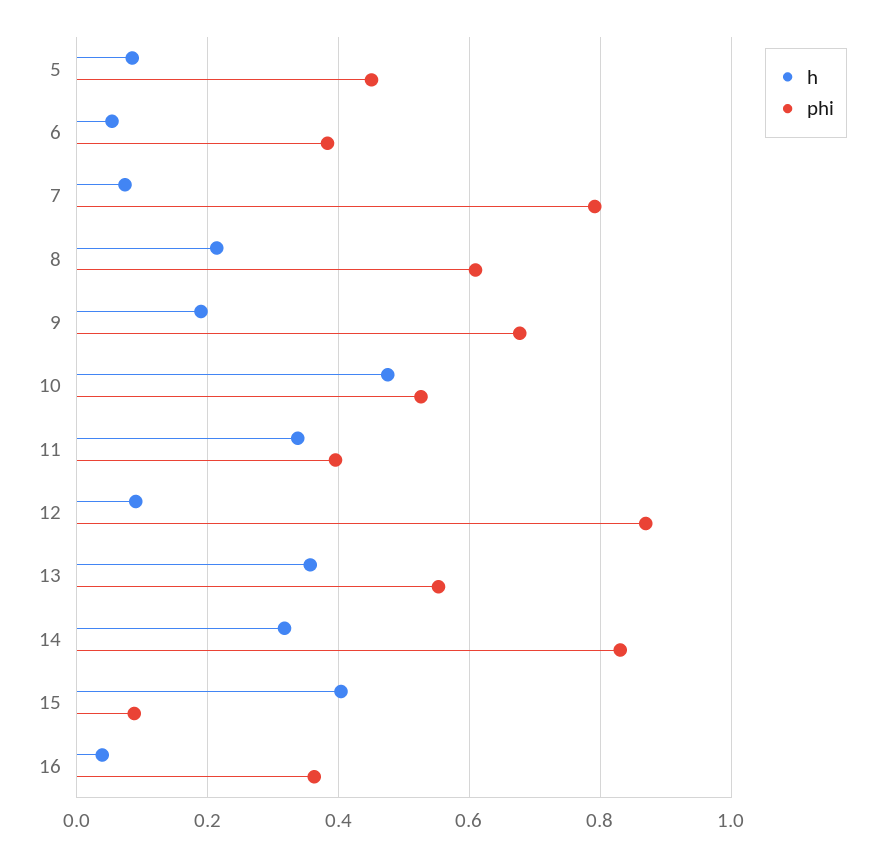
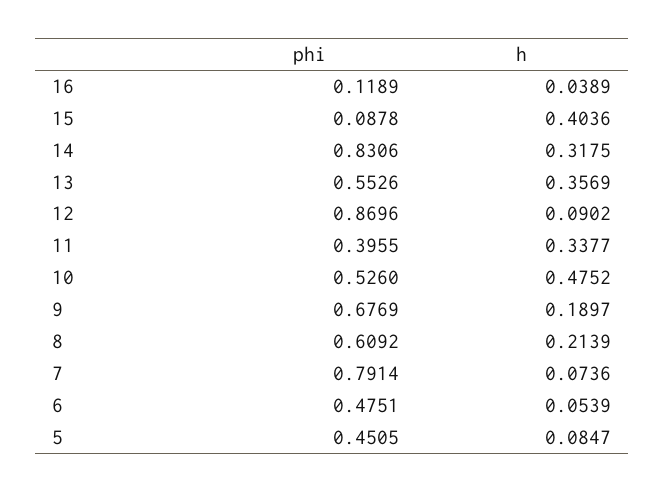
phi, 6: 0.38 -> 0.4751
phi, 16: 0.36 -> 0.1189

